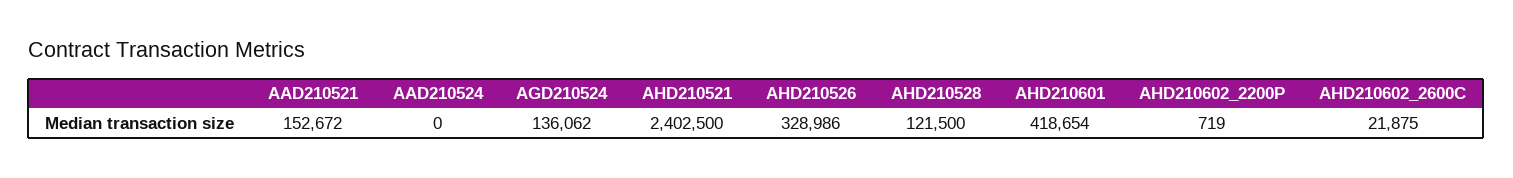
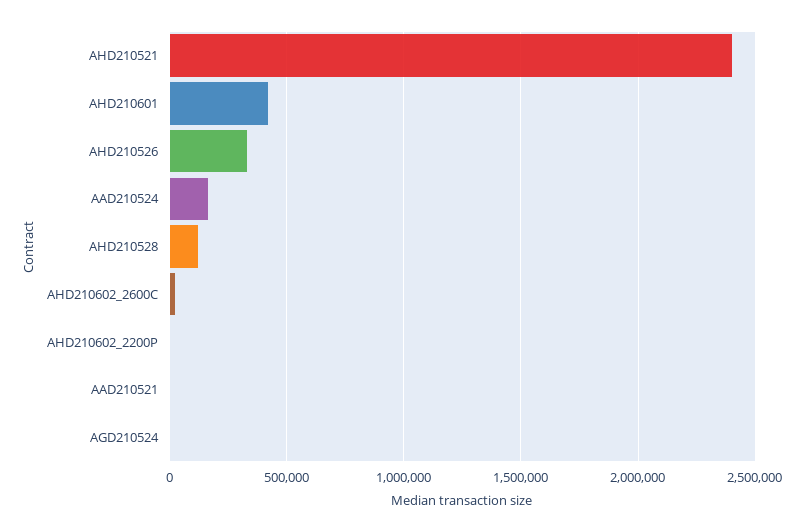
AAD210521: 152672 -> 0
AAD210524: 0 -> 150000
AGD210524: 136062 -> 0

